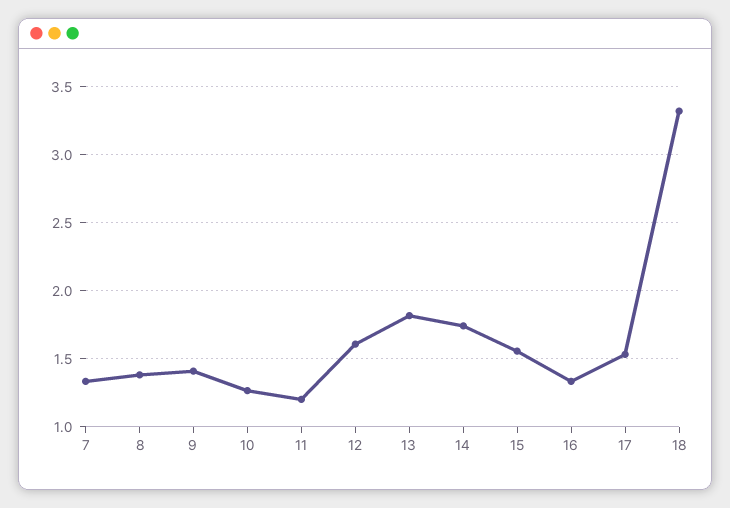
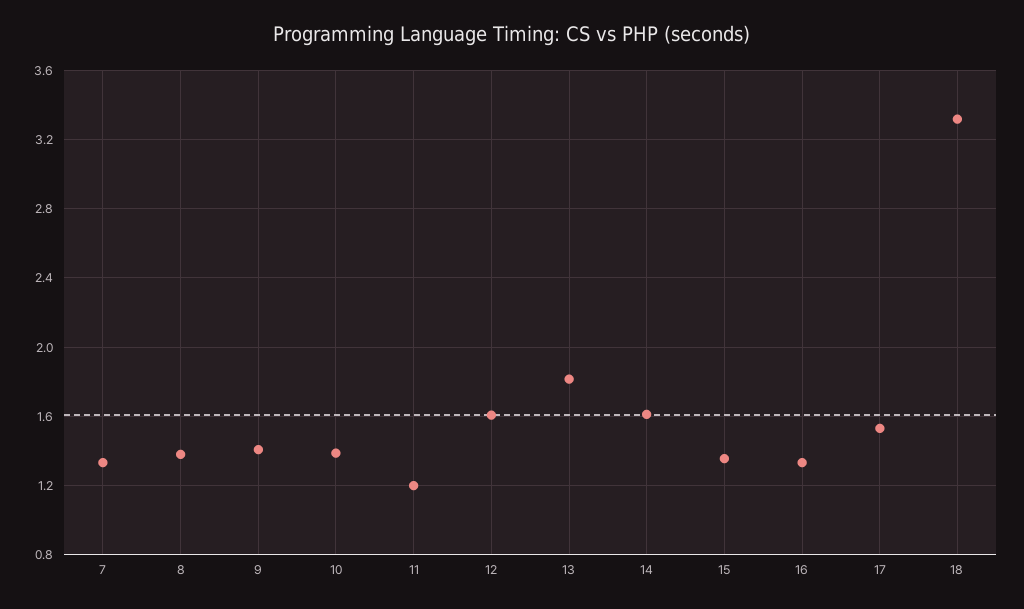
10: 1.25 -> 1.4
14: 1.75 -> 1.6
15: 1.55 -> 1.35

